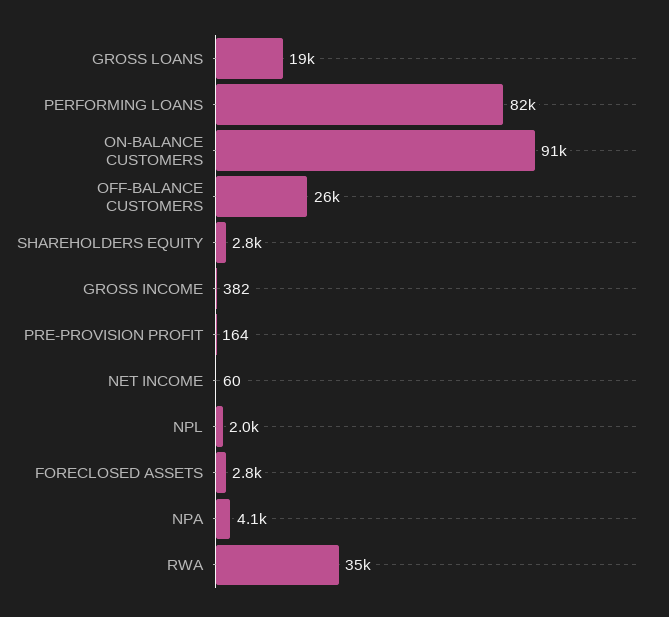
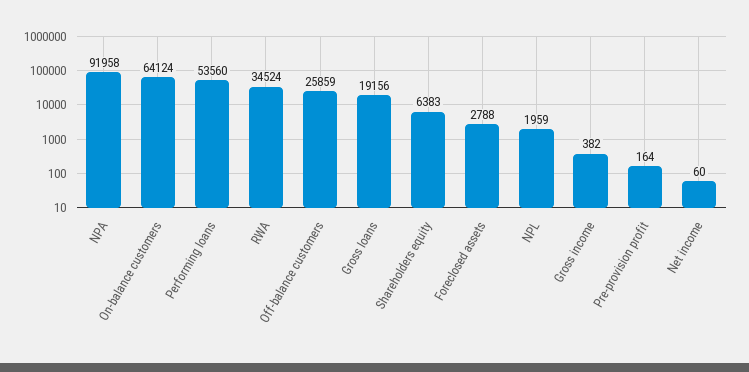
PERFORMING LOANS: 82000 -> 53560
ON-BALANCE CUSTOMERS: 91000 -> 64124
SHAREHOLDERS EQUITY: 2800 -> 6383
NPA: 4100 -> 91958

